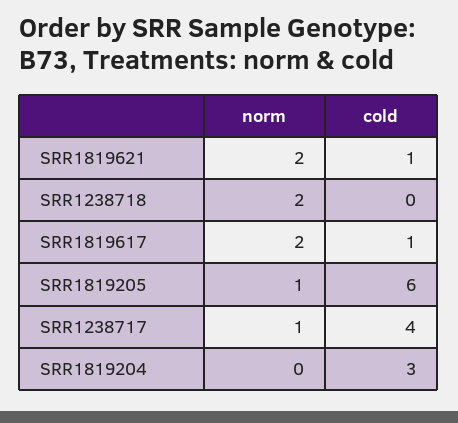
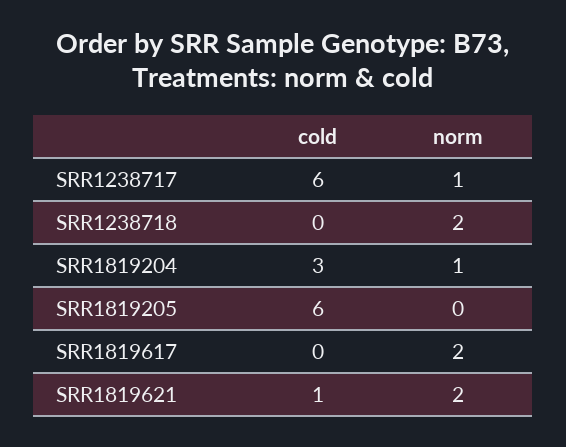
cold, SRR1819617: 1 -> 0
norm, SRR1819205: 1 -> 0
cold, SRR1238717: 4 -> 6
norm, SRR1819204: 0 -> 1

